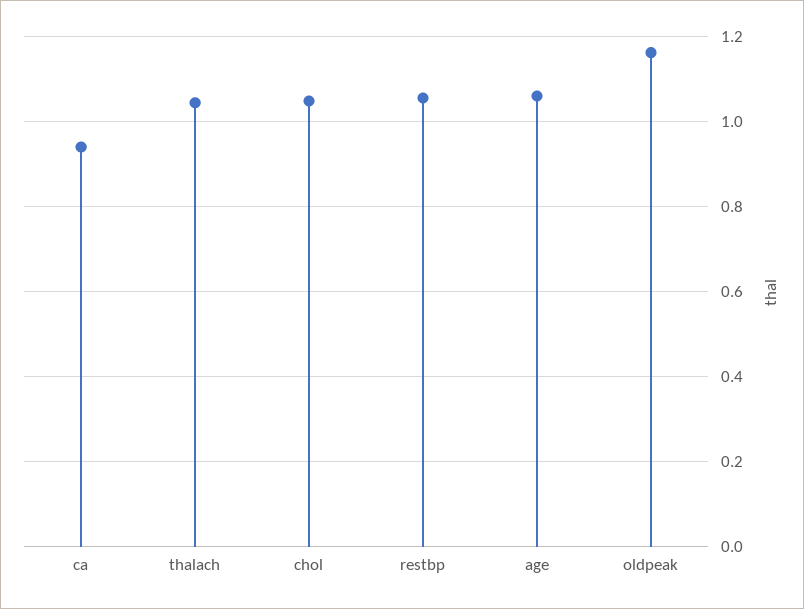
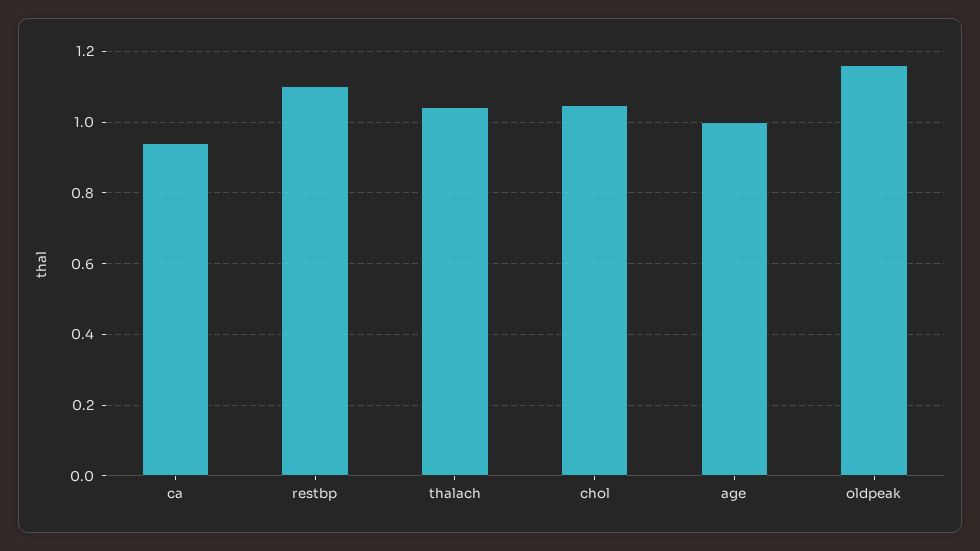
restbp: 1.06 -> 1.1
age: 1.06 -> 1

